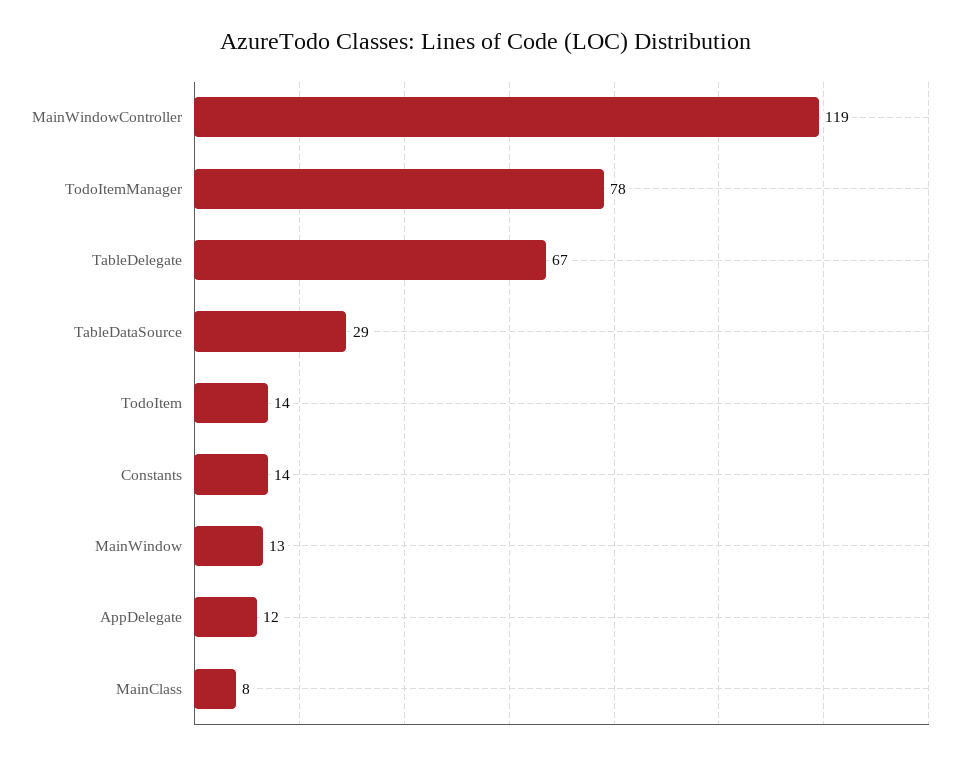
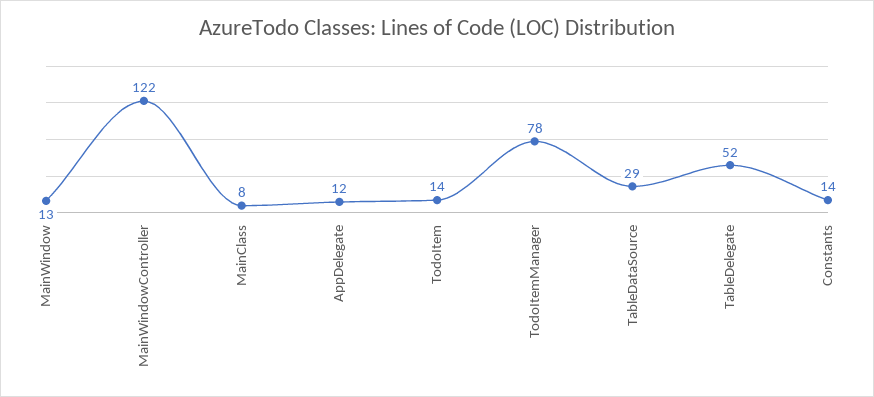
MainWindowController: 119 -> 122
TableDelegate: 67 -> 52

